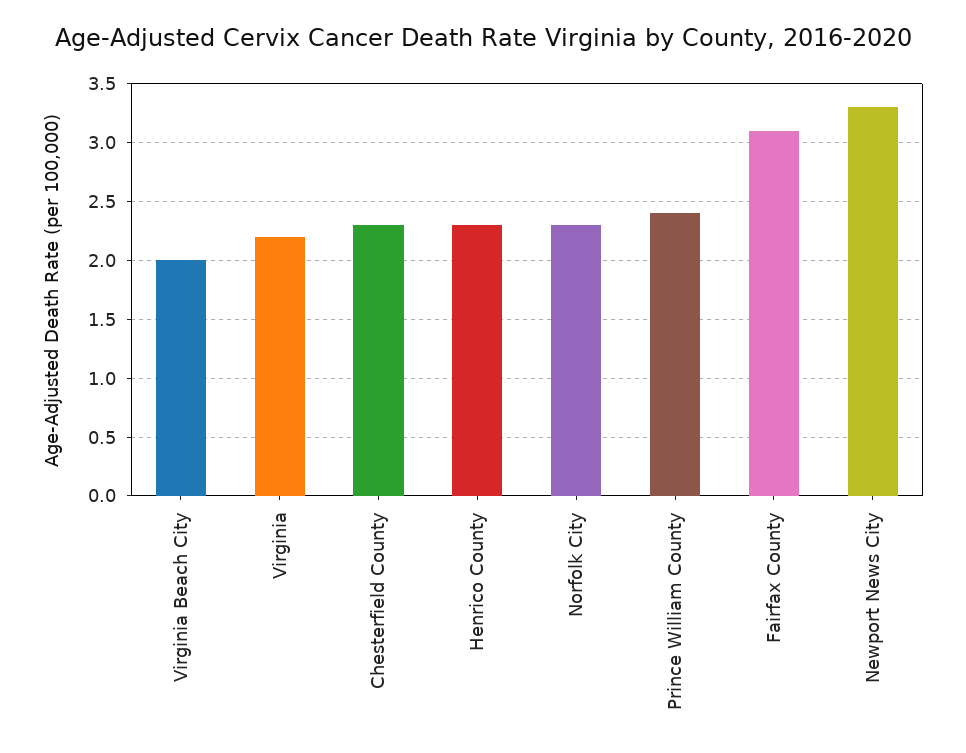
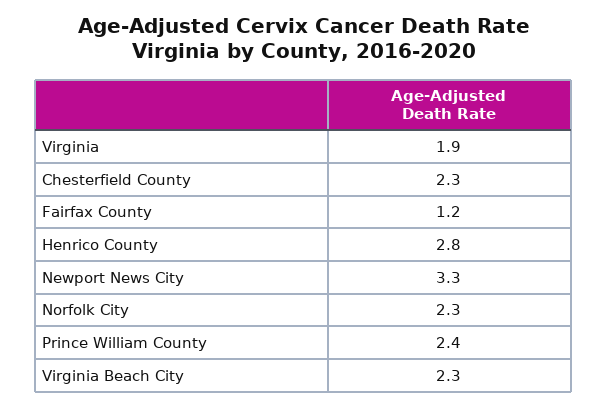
Virginia Beach City: 2 -> 2.3
Virginia: 2.2 -> 1.9
Henrico County: 2.3 -> 2.8
Fairfax County: 3.1 -> 1.2

